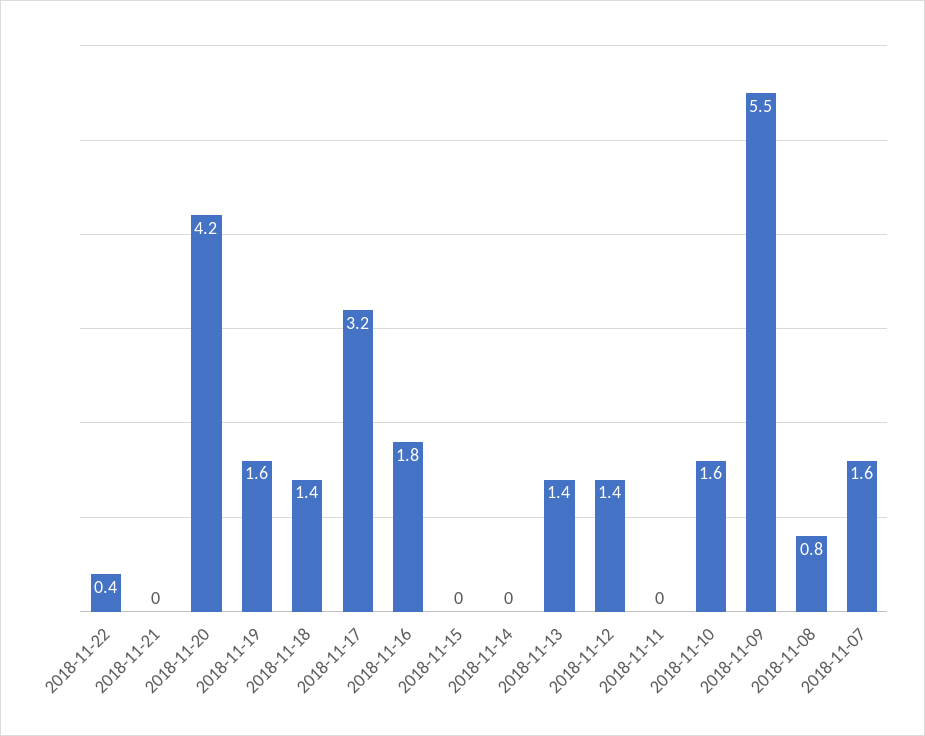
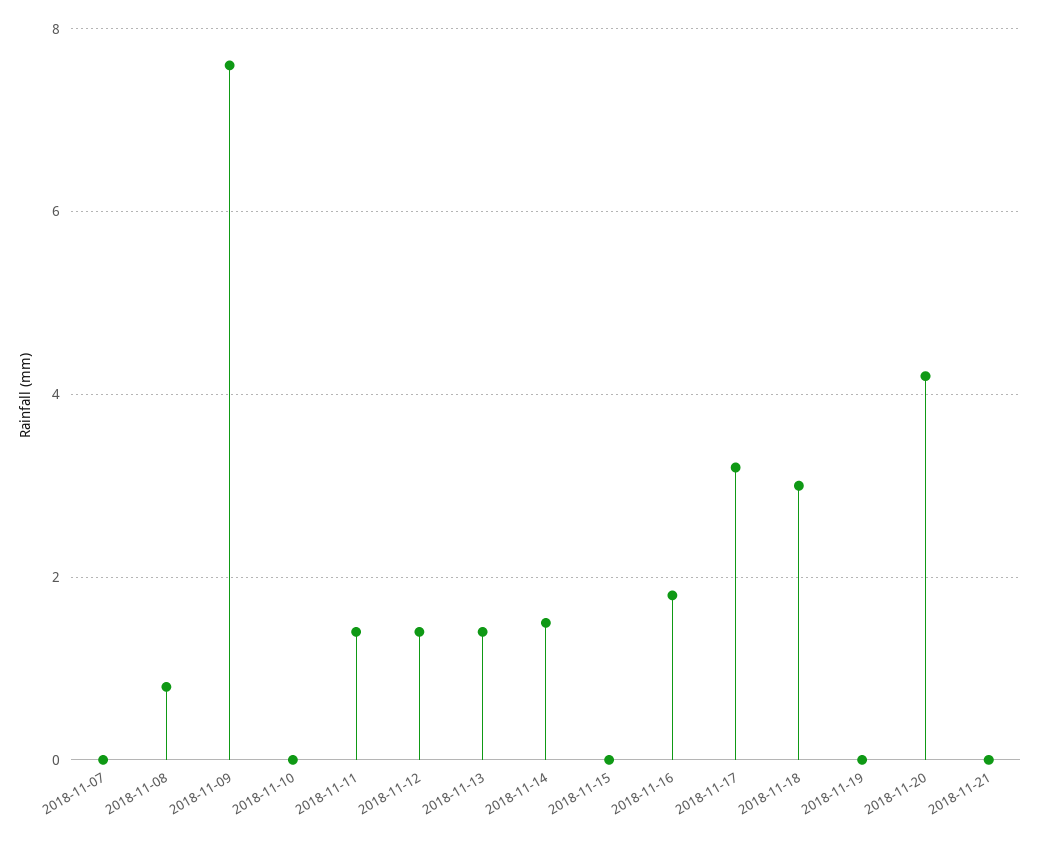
2018-11-22: 0.4 -> none
2018-11-19: 1.6 -> 0
2018-11-18: 1.4 -> 3
2018-11-14: 0 -> 1.5
2018-11-11: 0 -> 1.5
2018-11-10: 1.6 -> 0
2018-11-09: 5.5 -> 7.5
2018-11-07: 1.6 -> 0

